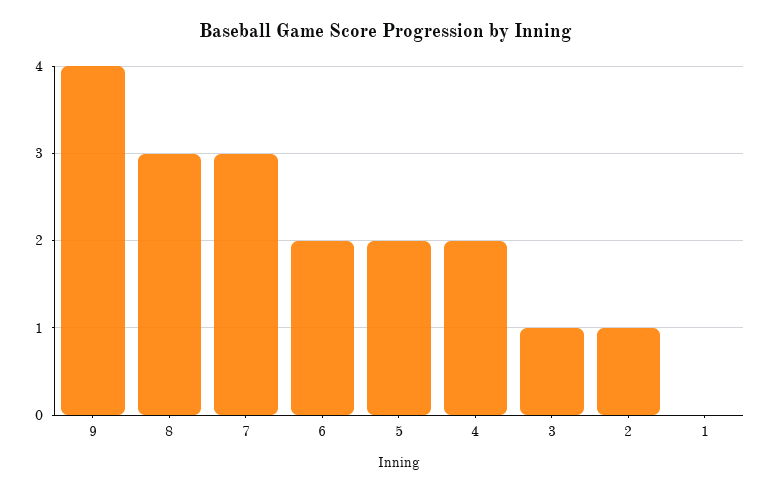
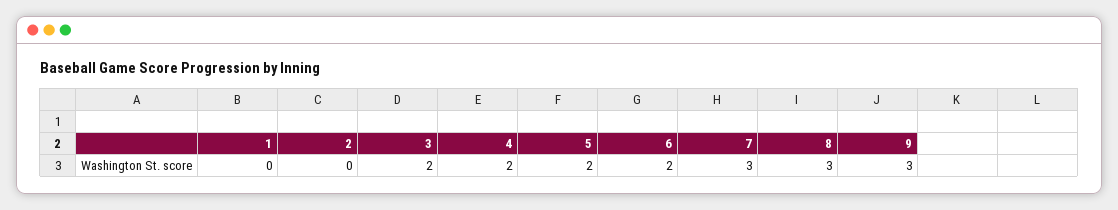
9: 4 -> 3
3: 1 -> 2
2: 1 -> 0

